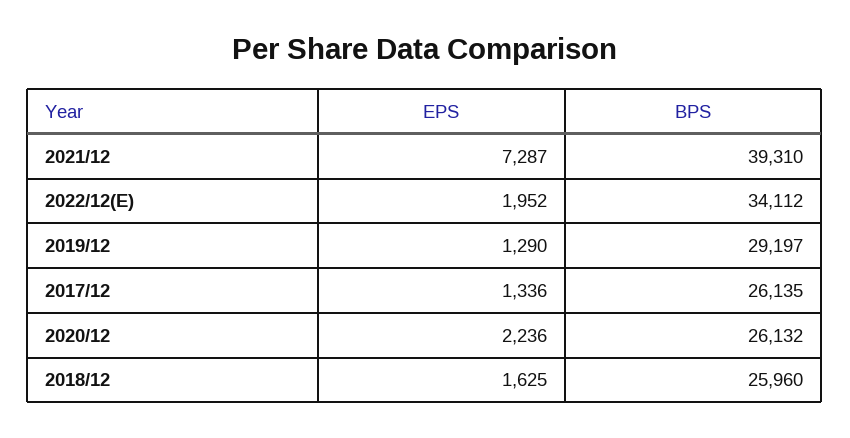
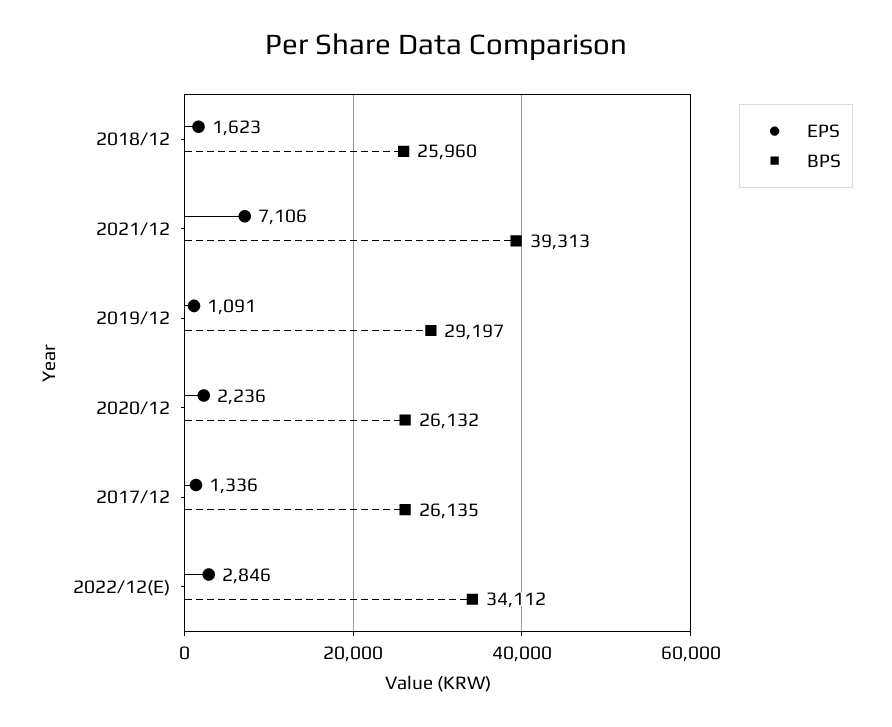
EPS, 2021/12: 7287 -> 7106
BPS, 2021/12: 39310 -> 39313
EPS, 2022/12(E): 1952 -> 2846
EPS, 2019/12: 1290 -> 1091
EPS, 2018/12: 1625 -> 1623

